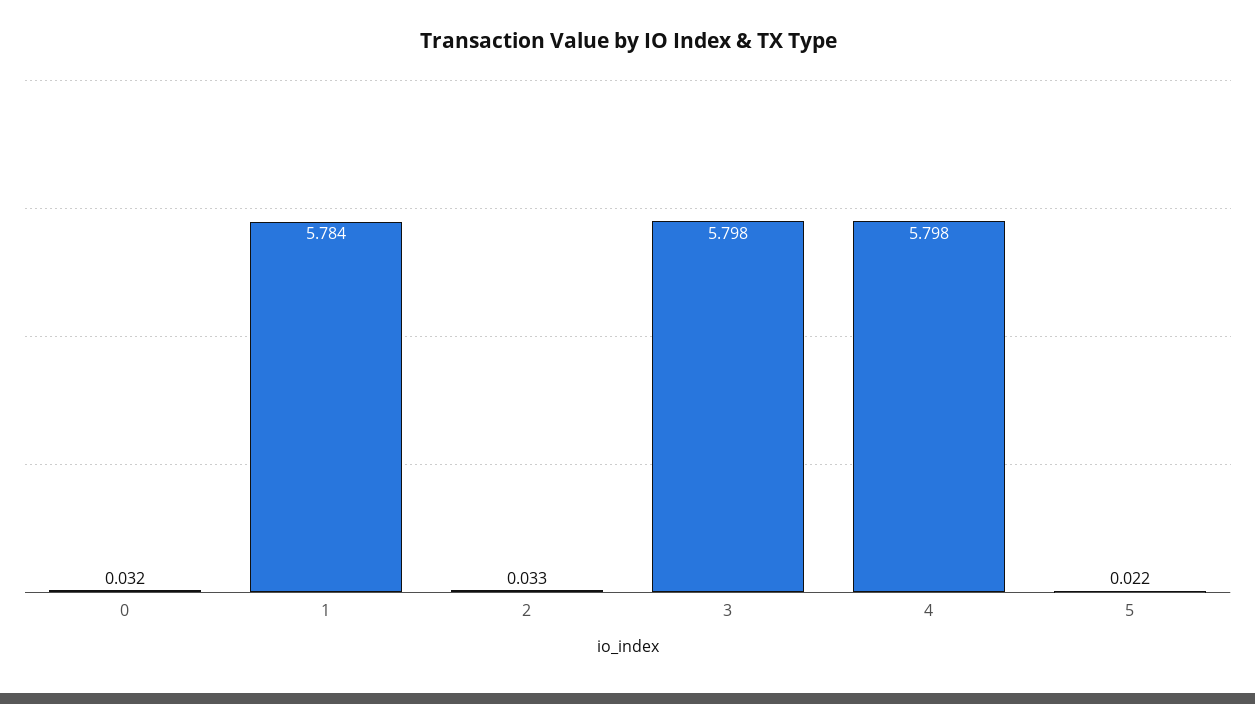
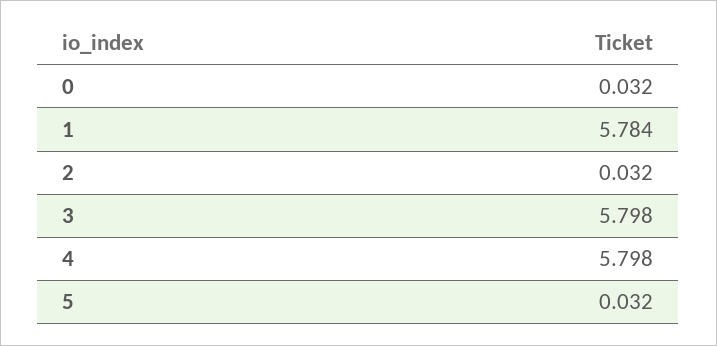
2: 0.033 -> 0.032
5: 0.022 -> 0.032

